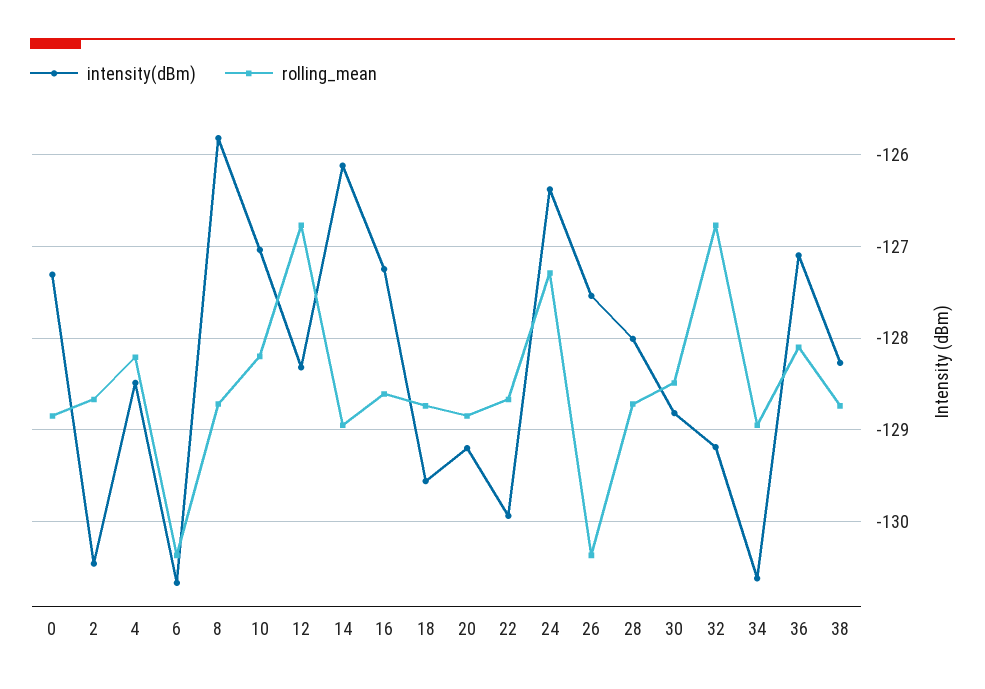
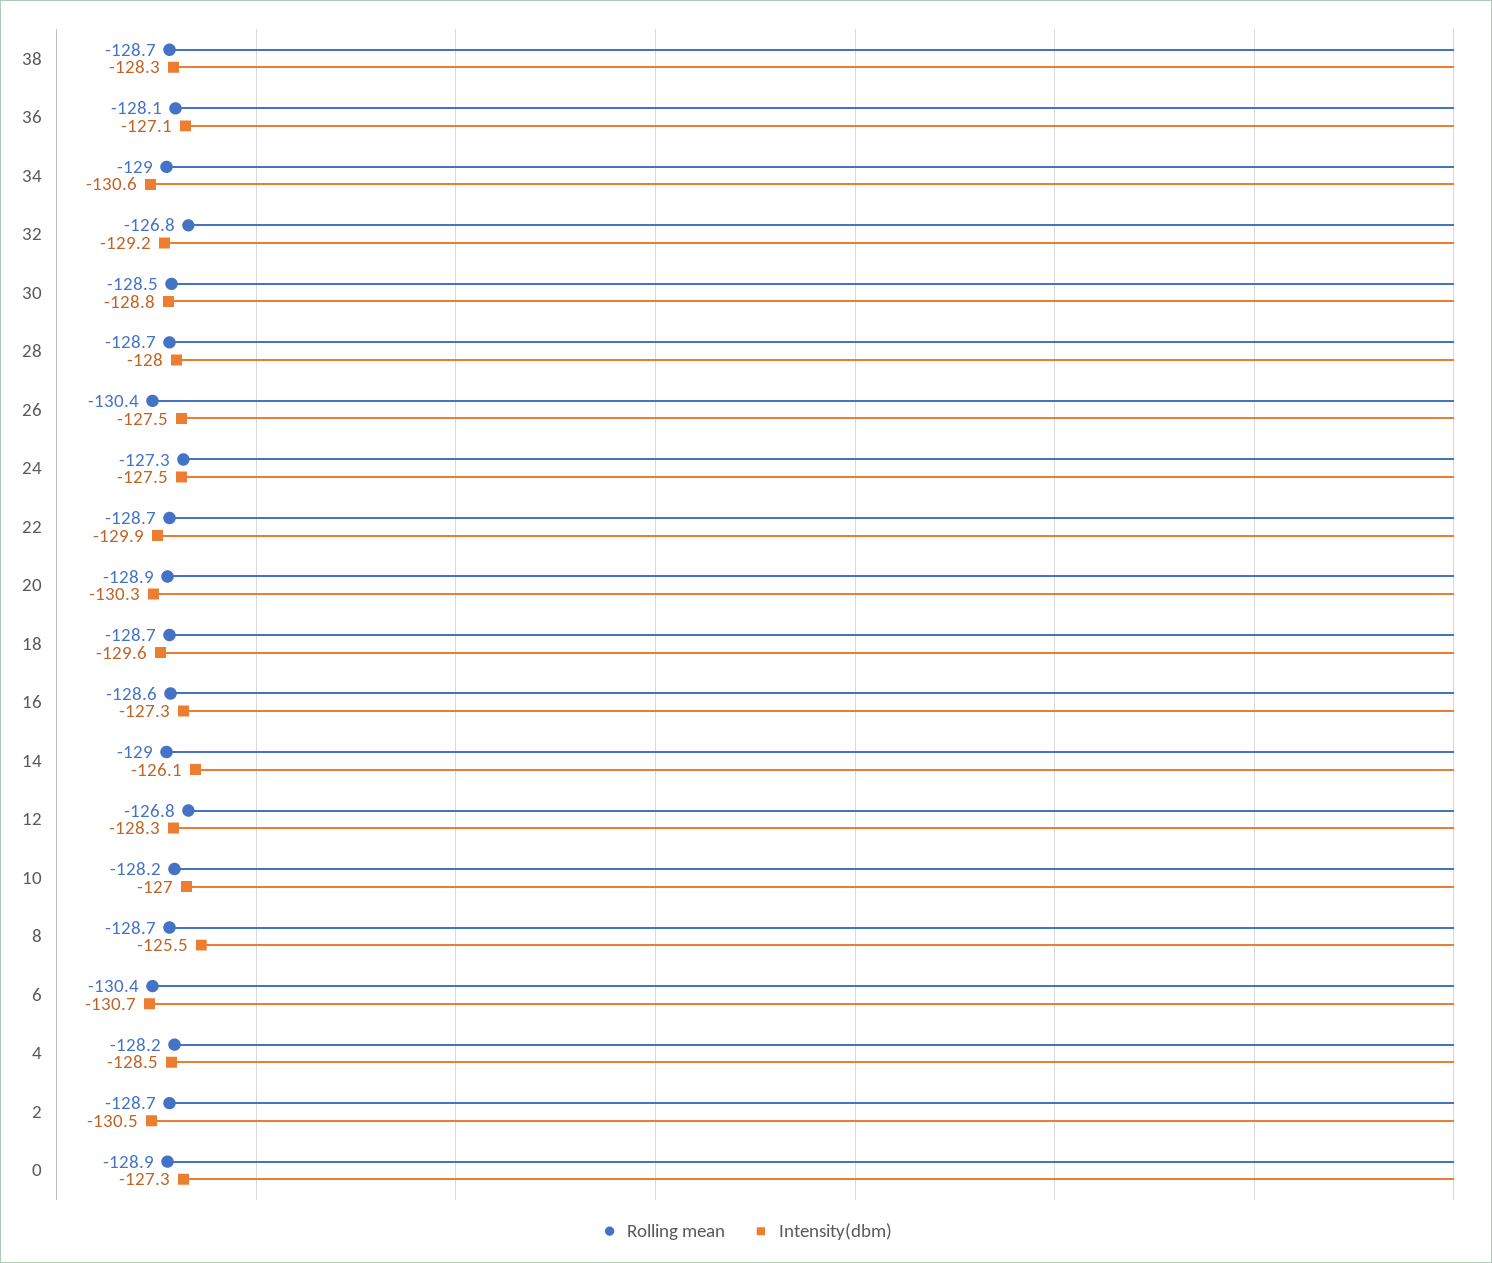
intensity(dBm), 8: -125.8 -> -125.5
intensity(dBm), 20: -129.2 -> -130.3
intensity(dBm), 24: -126.4 -> -127.5

